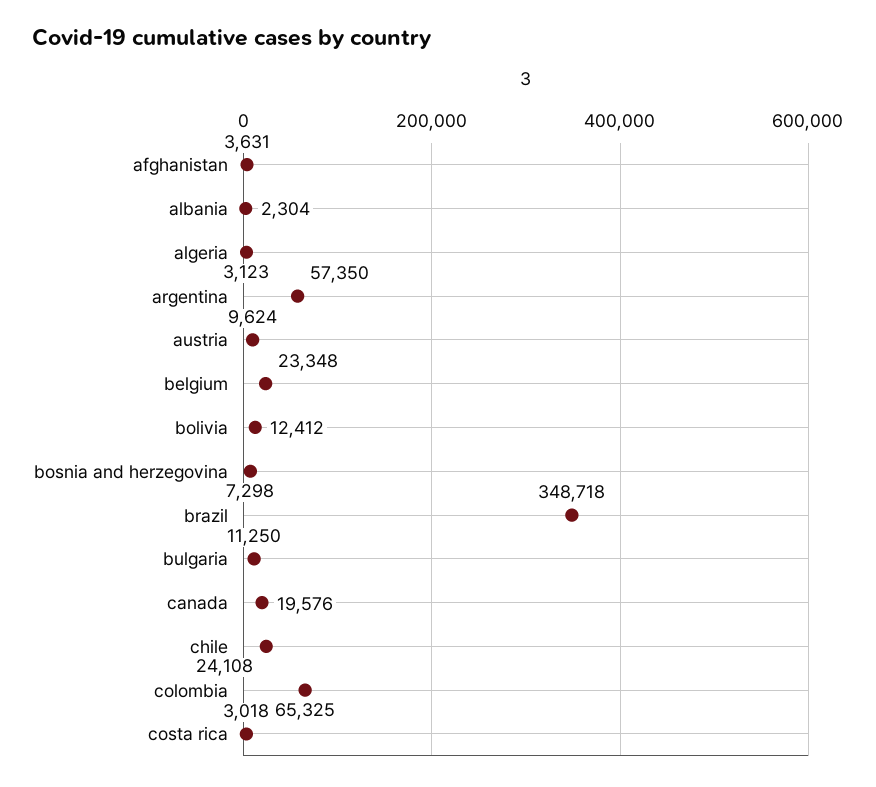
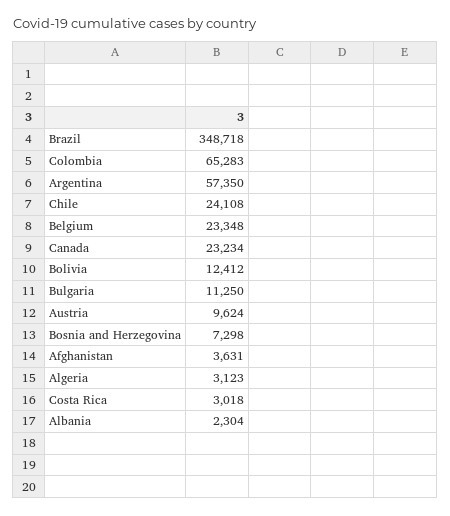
canada: 19576 -> 23234
colombia: 65325 -> 65283

